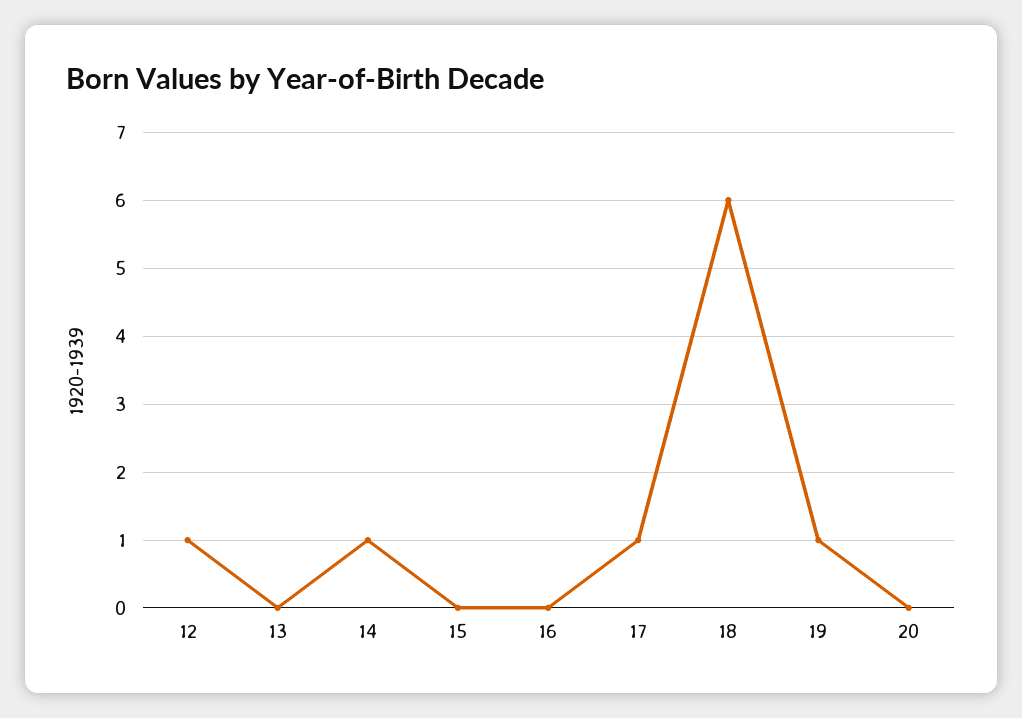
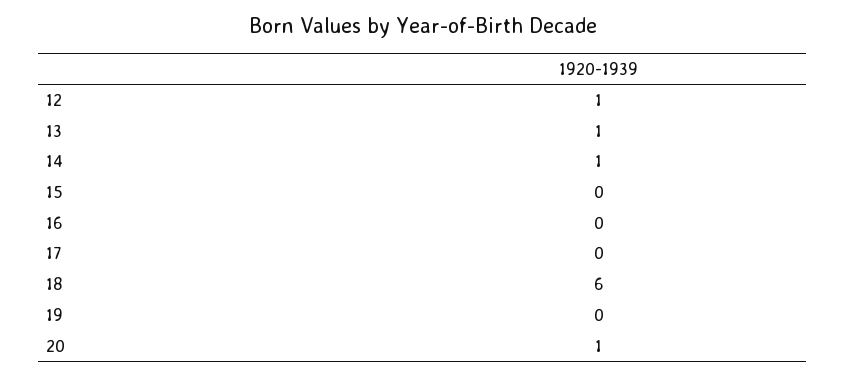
13: 0 -> 1
17: 1 -> 0
19: 1 -> 0
20: 0 -> 1

